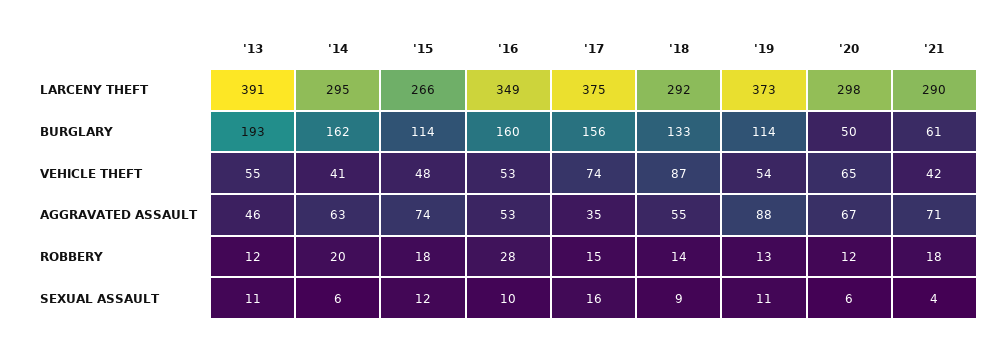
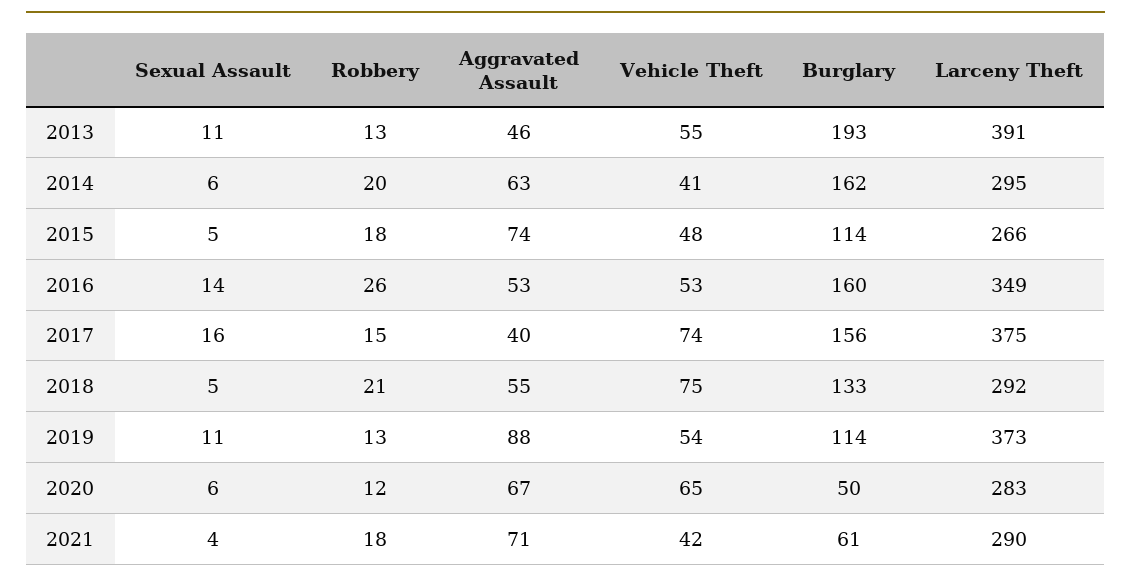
'20, LARCENY THEFT: 298 -> 283
'18, VEHICLE THEFT: 87 -> 75
'17, AGGRAVATED ASSAULT: 35 -> 40
'13, ROBBERY: 12 -> 13
'16, ROBBERY: 28 -> 26
'18, ROBBERY: 14 -> 21
'15, SEXUAL ASSAULT: 12 -> 5
'16, SEXUAL ASSAULT: 10 -> 14
'18, SEXUAL ASSAULT: 9 -> 5

